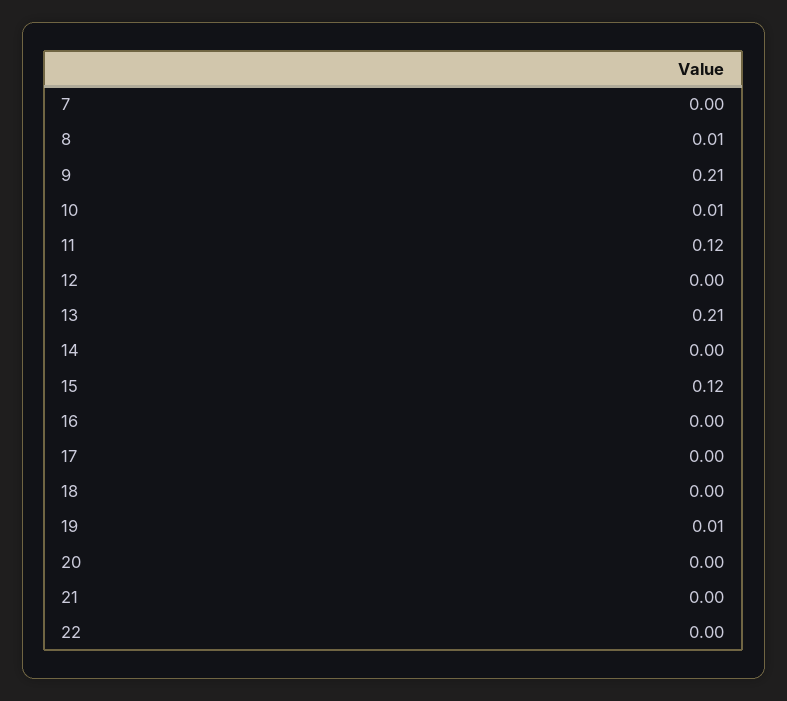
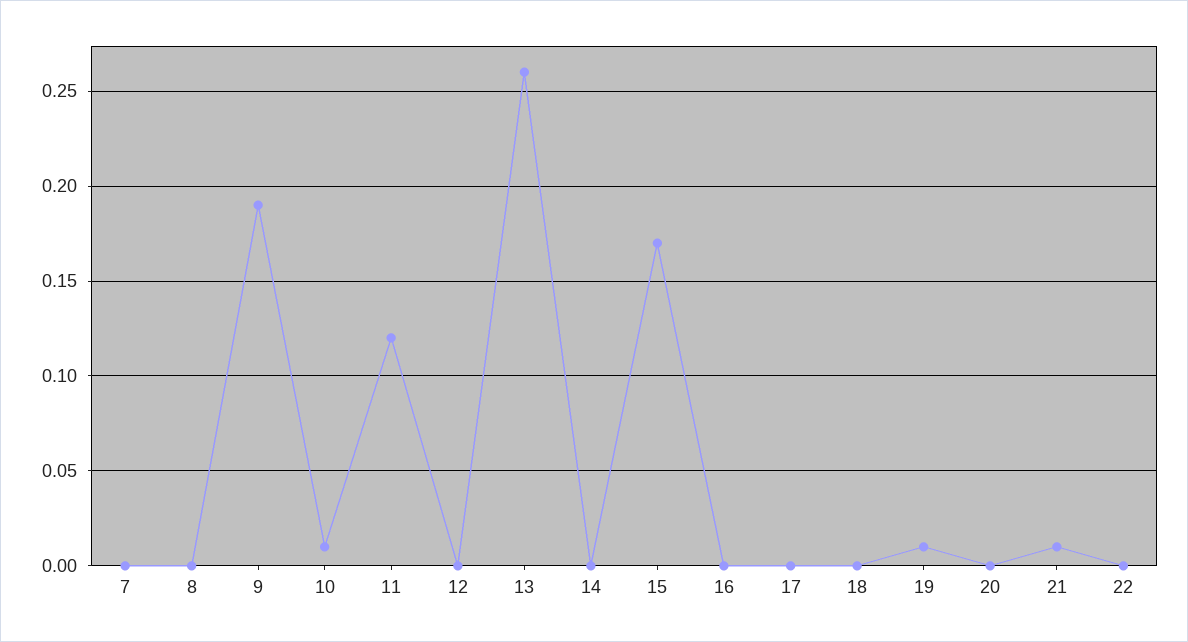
8: 0.01 -> 0
9: 0.21 -> 0.19
13: 0.21 -> 0.26
15: 0.12 -> 0.17
21: 0 -> 0.01

